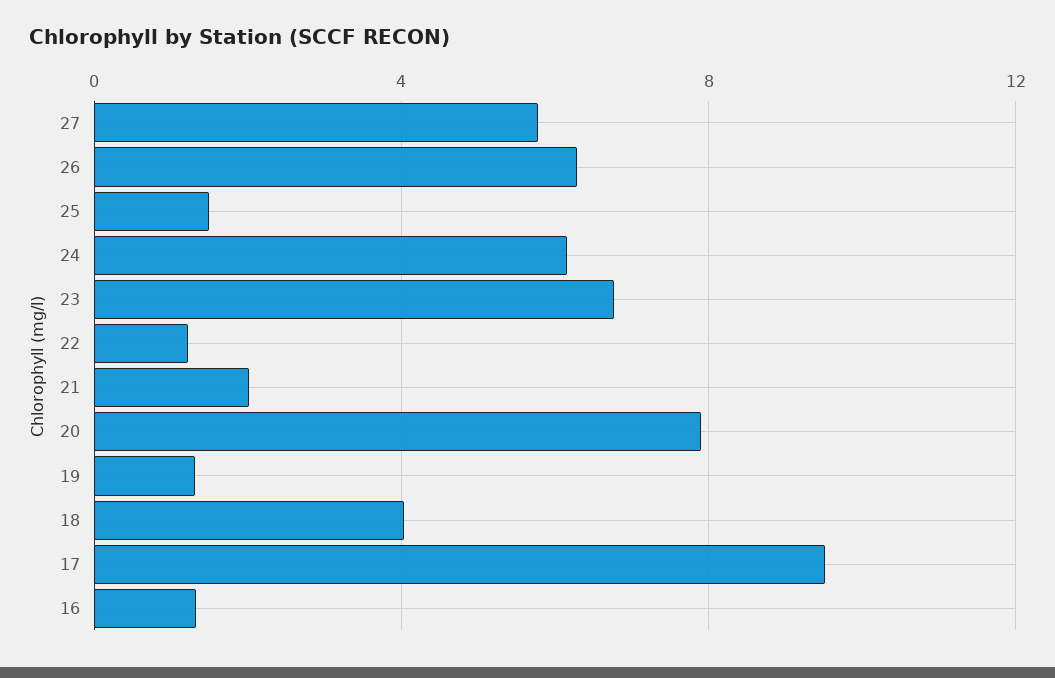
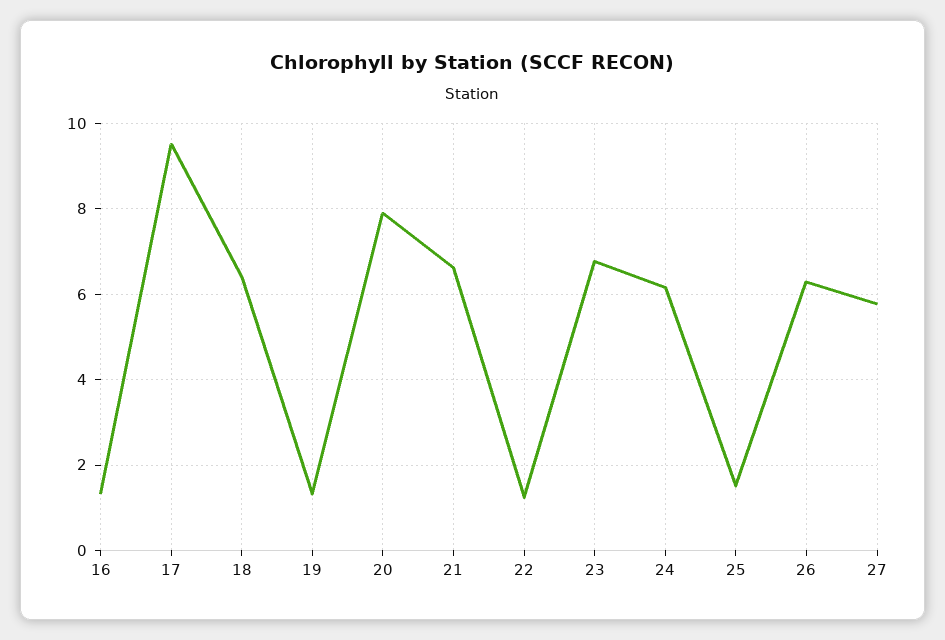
21: 2 -> 6.6
18: 4 -> 6.4

